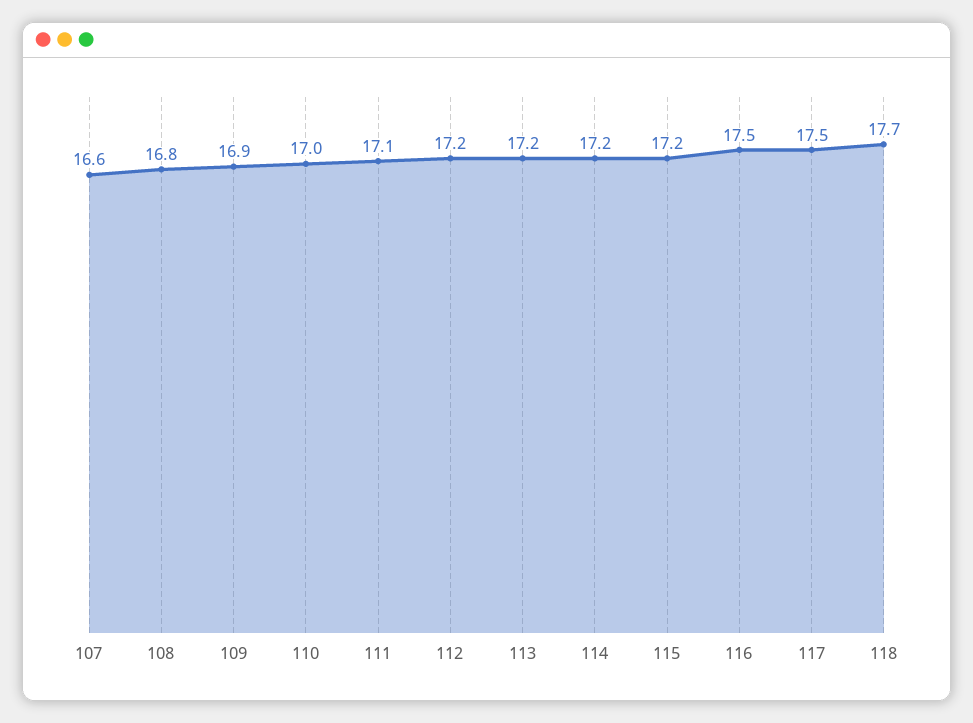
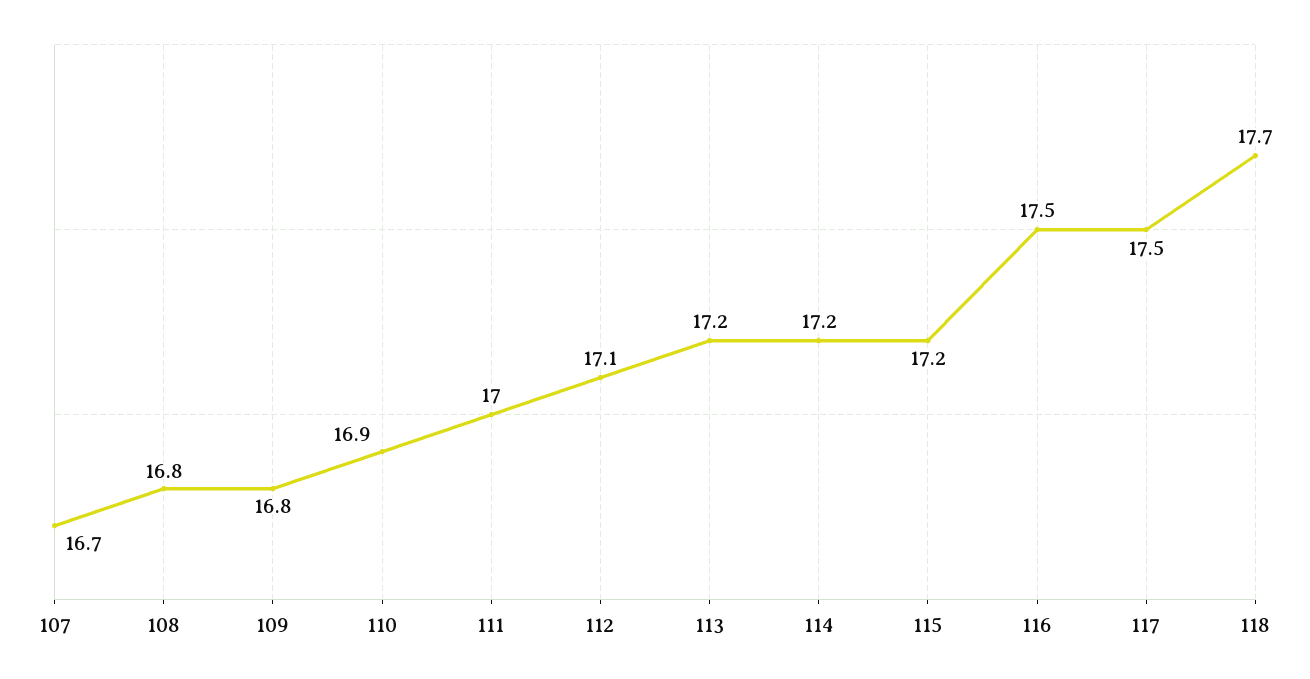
107: 16.6 -> 16.7
109: 16.9 -> 16.8
110: 17 -> 16.9
111: 17.1 -> 17
112: 17.2 -> 17.1

